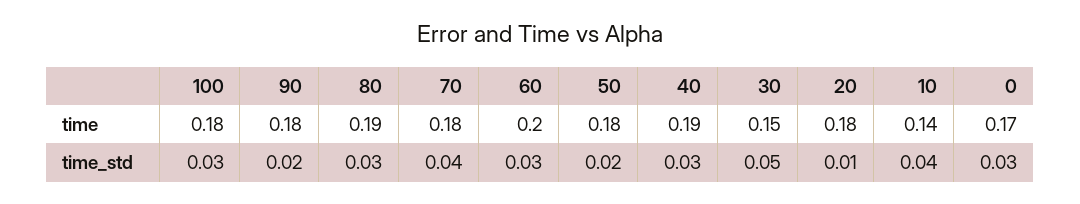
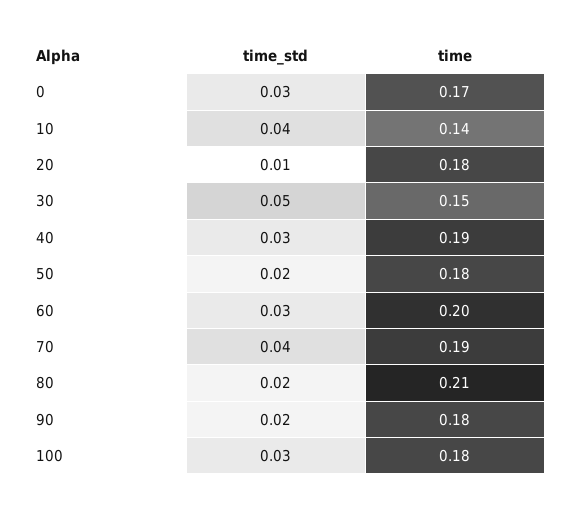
80, time: 0.19 -> 0.21
70, time: 0.18 -> 0.19
80, time_std: 0.03 -> 0.02

